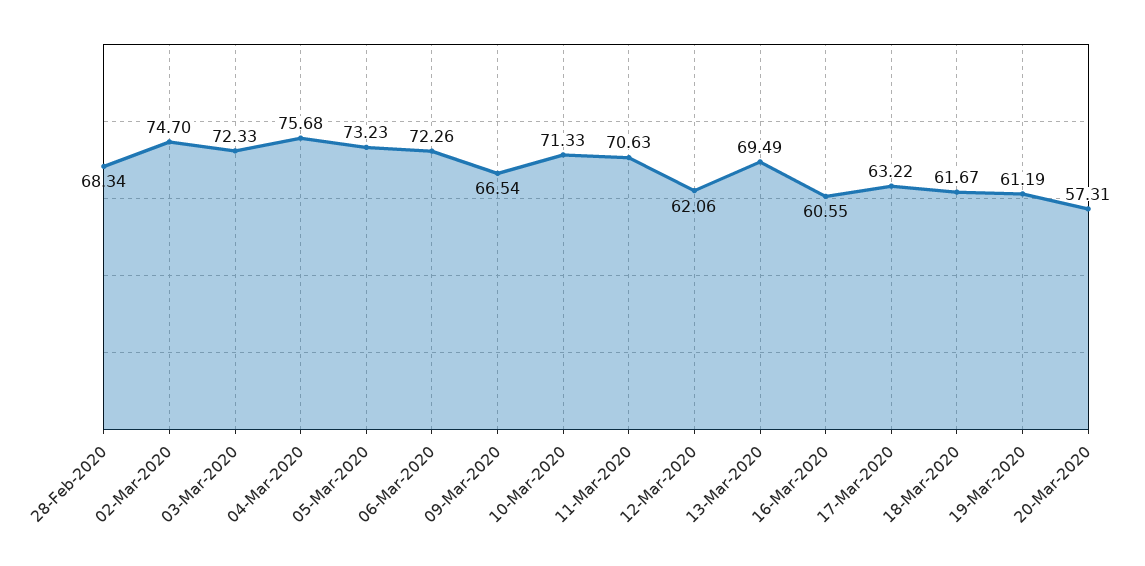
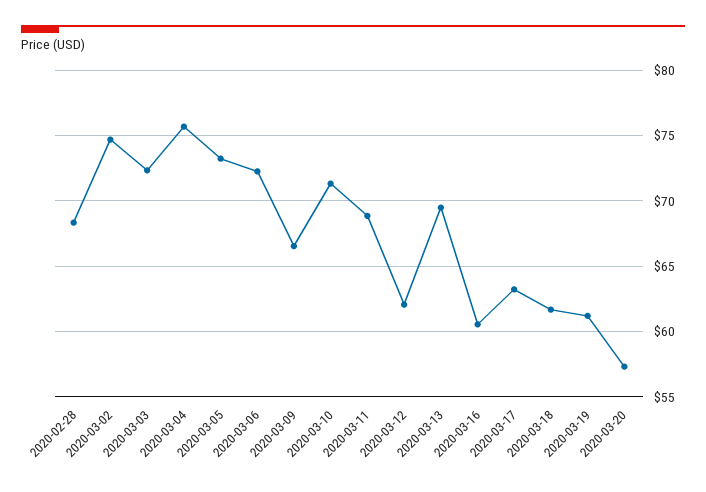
11-Mar-2020: 70.63 -> 69

